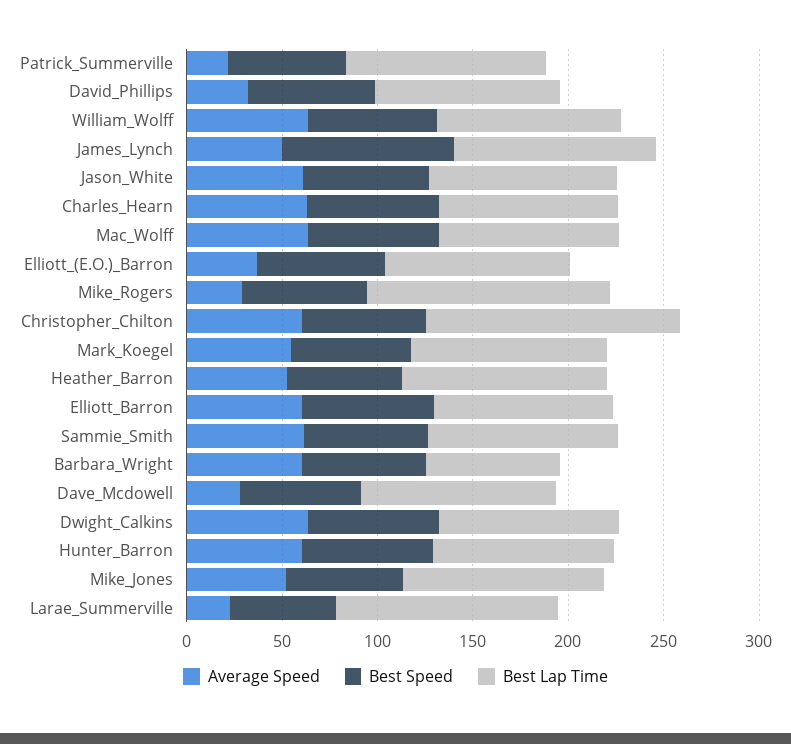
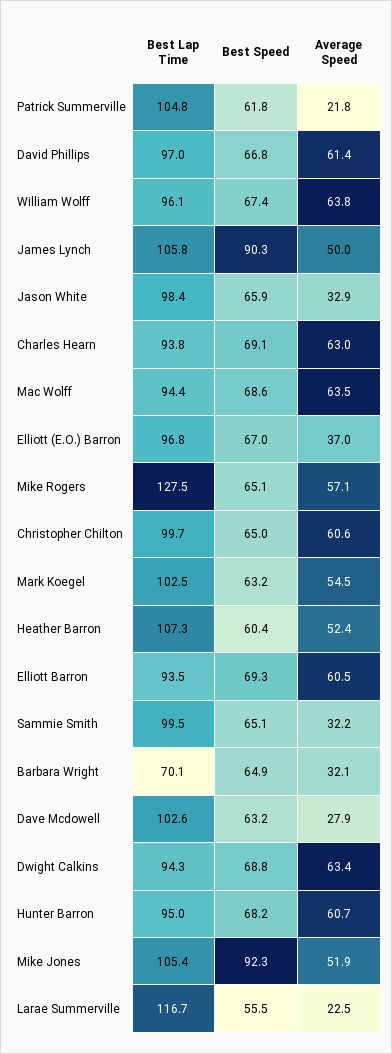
Average Speed, David_Phillips: 30 -> 61.4
Average Speed, Jason_White: 60 -> 32.9
Average Speed, Mike_Rogers: 30 -> 57.1
Best Lap Time, Christopher_Chilton: 130 -> 99.7
Average Speed, Sammie_Smith: 60 -> 32.2
Average Speed, Barbara_Wright: 60 -> 32.1
Best Speed, Mike_Jones: 60 -> 92.3

